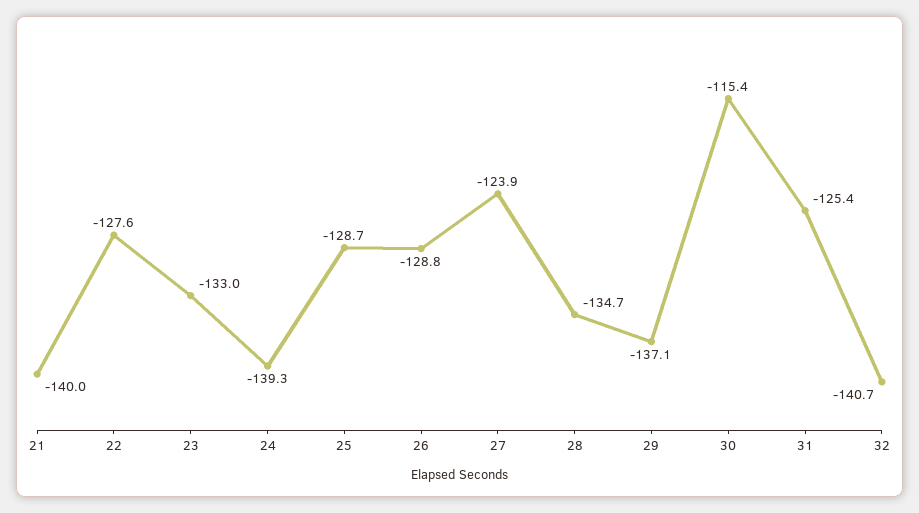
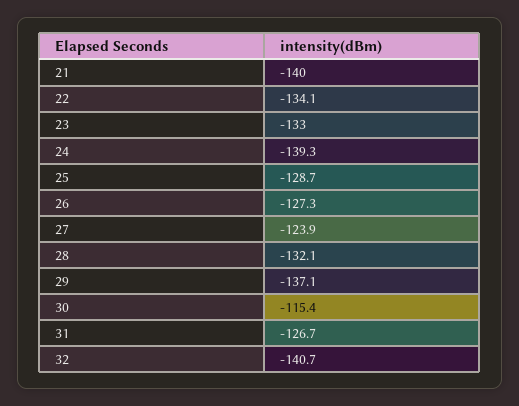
22: -127.6 -> -134.1
26: -128.8 -> -127.3
28: -134.7 -> -132.1
31: -125.4 -> -126.7

